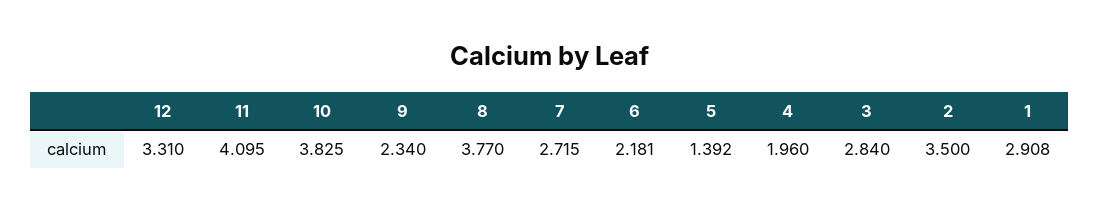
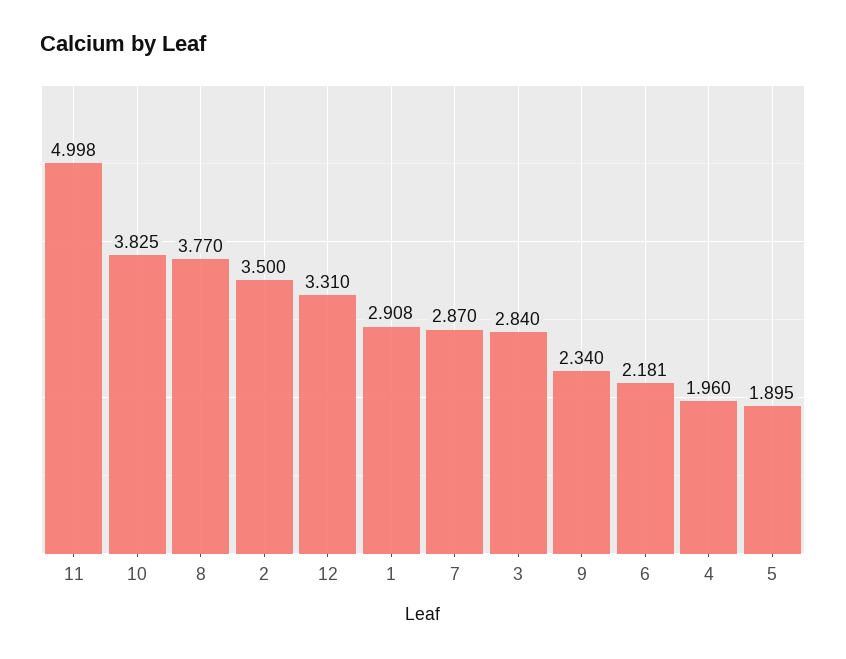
11: 4.095 -> 4.998
7: 2.715 -> 2.87
5: 1.392 -> 1.895

